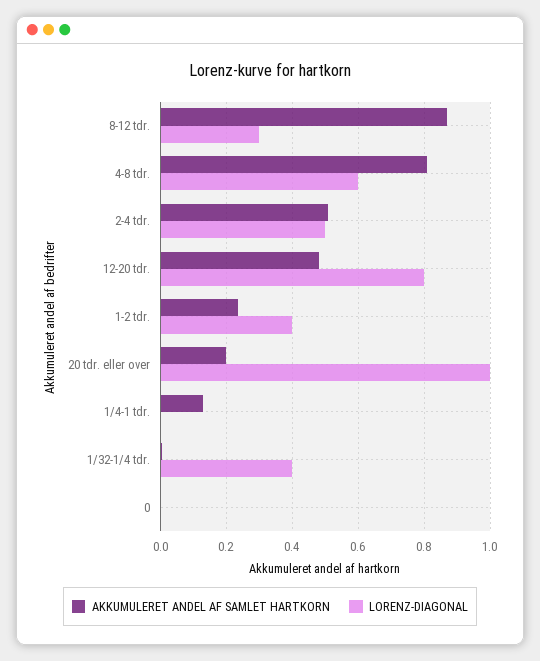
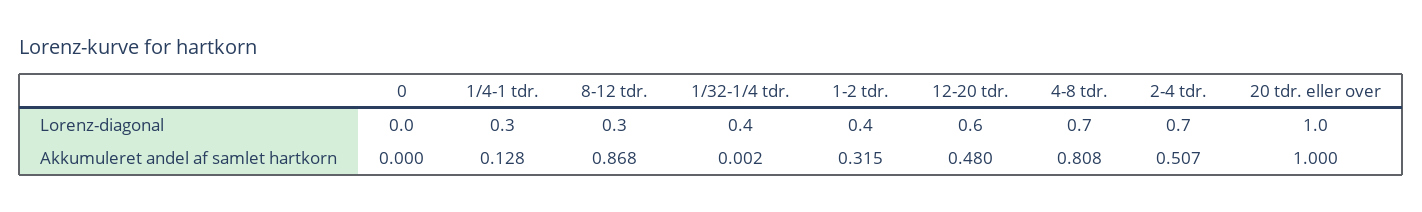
LORENZ-DIAGONAL, 4-8 tdr.: 0.6 -> 0.7
LORENZ-DIAGONAL, 2-4 tdr.: 0.5 -> 0.7
LORENZ-DIAGONAL, 12-20 tdr.: 0.8 -> 0.6
AKKUMULERET ANDEL AF SAMLET HARTKORN, 1-2 tdr.: 0.24 -> 0.315
AKKUMULERET ANDEL AF SAMLET HARTKORN, 20 tdr. eller over: 0.2 -> 1
LORENZ-DIAGONAL, 1/4-1 tdr.: 0 -> 0.3

